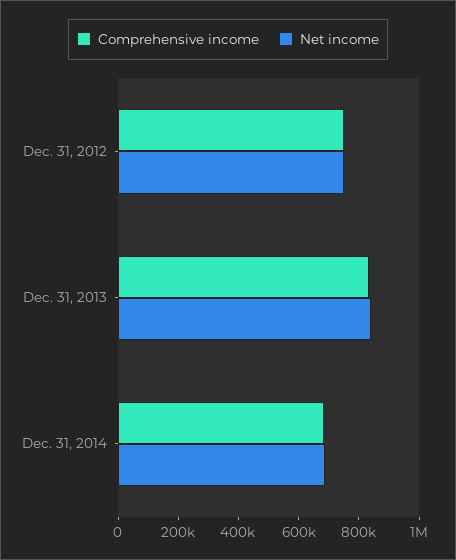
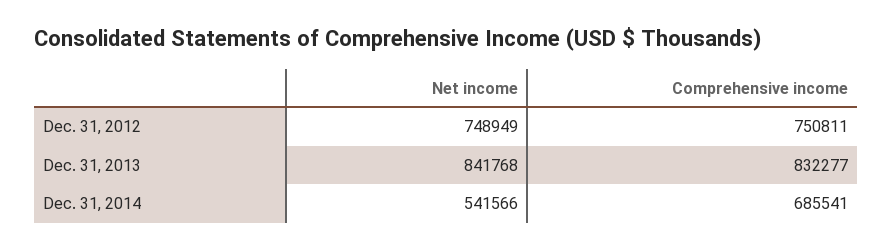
Net income, Dec. 31, 2014: 700000 -> 541566

